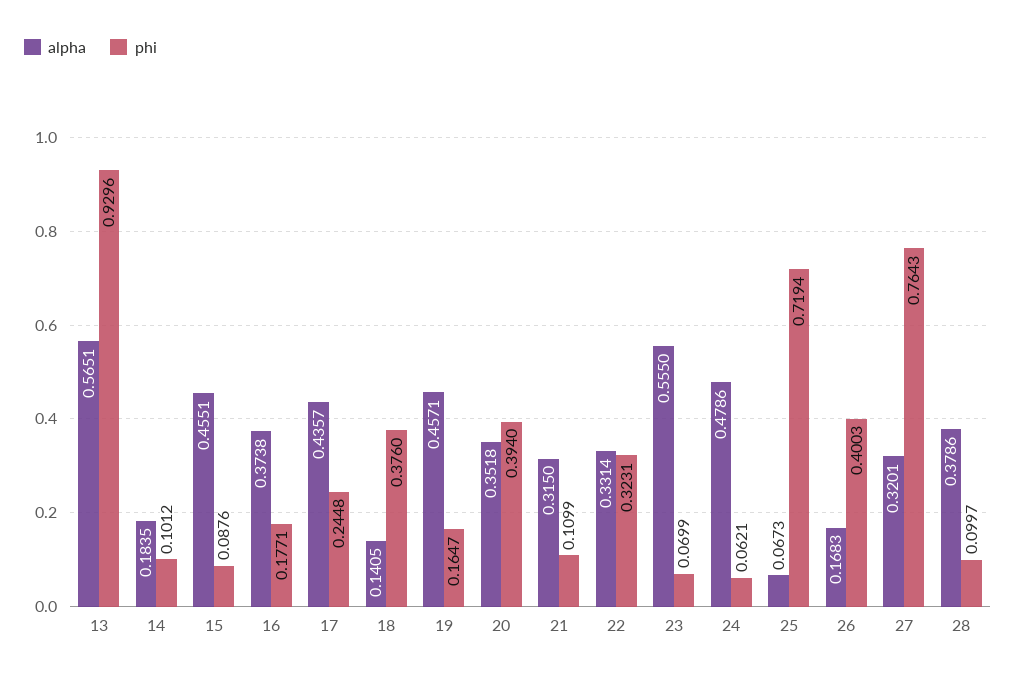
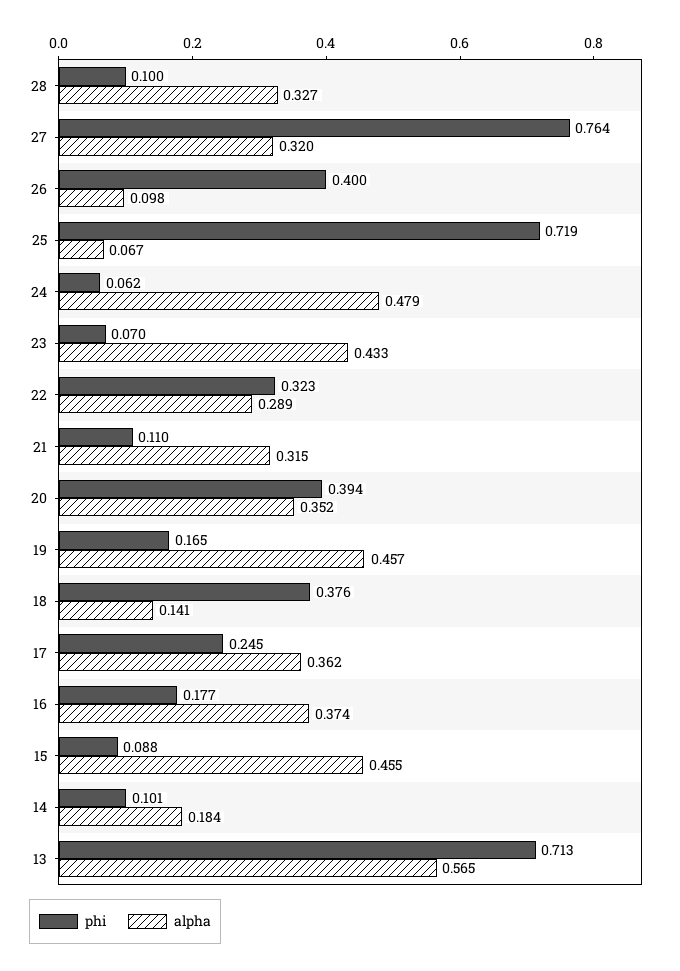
phi, 13: 0.9296 -> 0.713
alpha, 17: 0.4357 -> 0.362
alpha, 22: 0.3314 -> 0.289
alpha, 23: 0.555 -> 0.433
alpha, 26: 0.1683 -> 0.098
alpha, 28: 0.3786 -> 0.327

